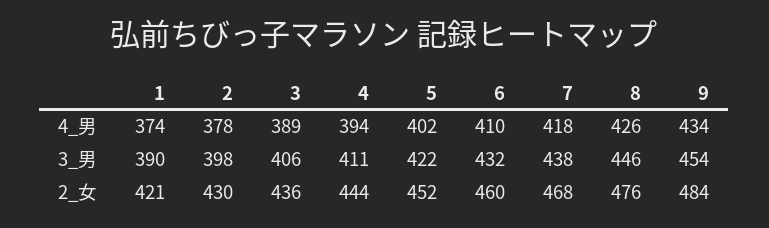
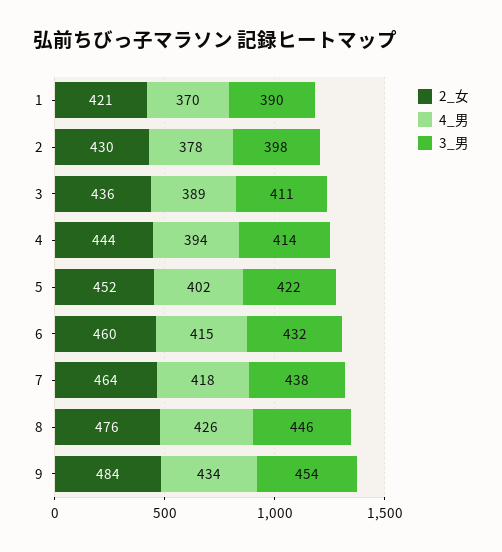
4_男, 1: 374 -> 370
4_男, 6: 410 -> 415
3_男, 3: 406 -> 411
3_男, 4: 411 -> 414
2_女, 7: 468 -> 464

